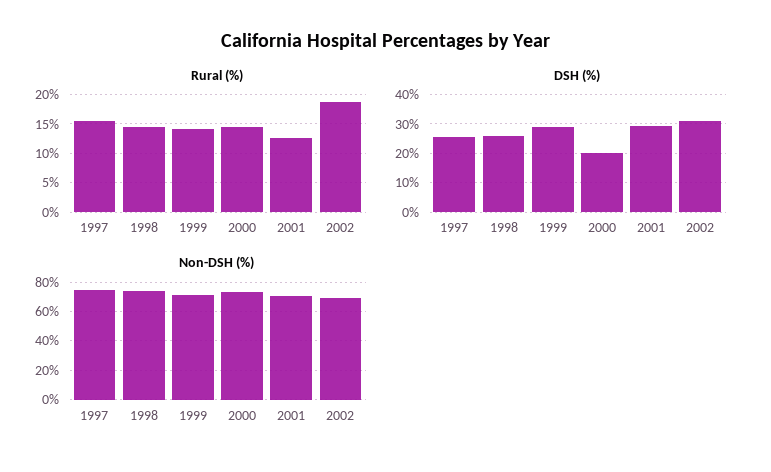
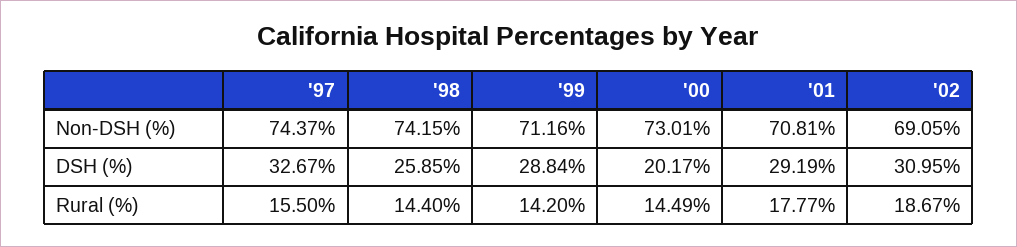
Rural (%), 2001: 12.5 -> 17.77
DSH (%), 1997: 25 -> 32.67

